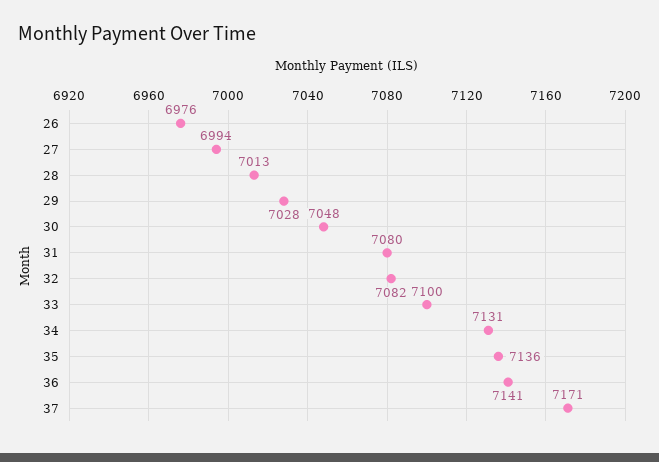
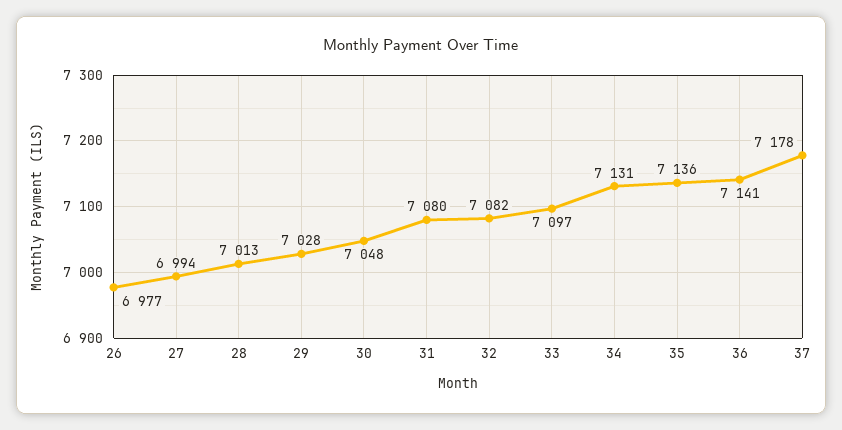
26: 6976 -> 6977
33: 7100 -> 7097
37: 7171 -> 7178

